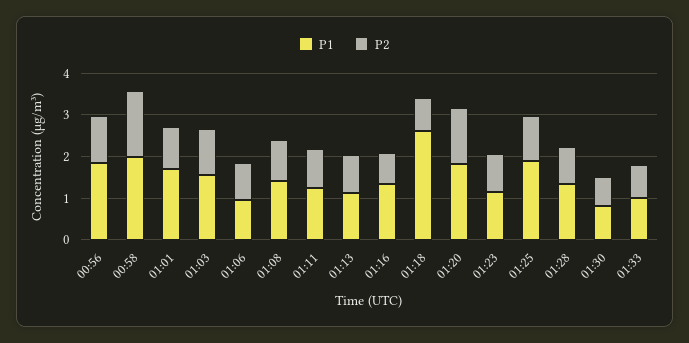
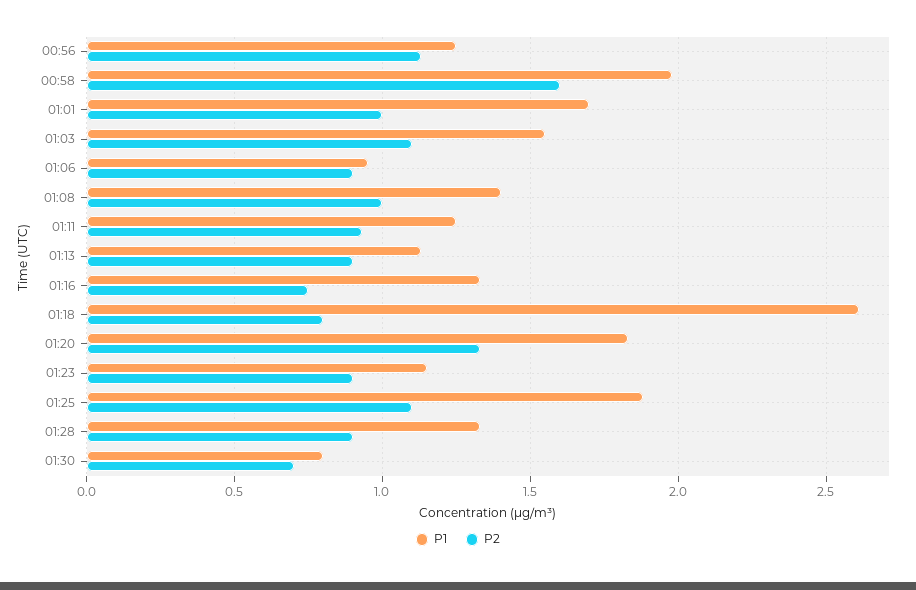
P1, 00:56: 1.8 -> 1.25
P1, 01:33: 1 -> none
P2, 01:33: 0.8 -> none

